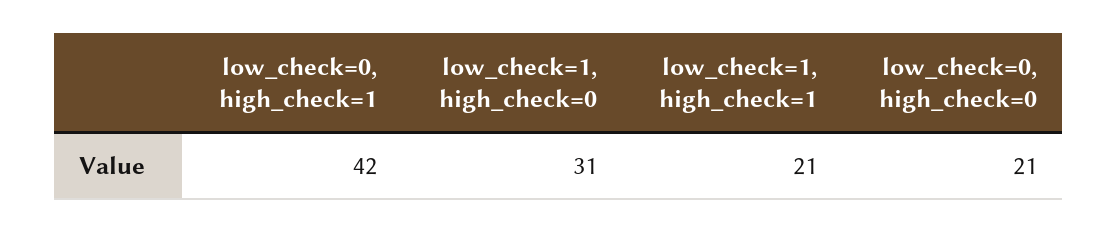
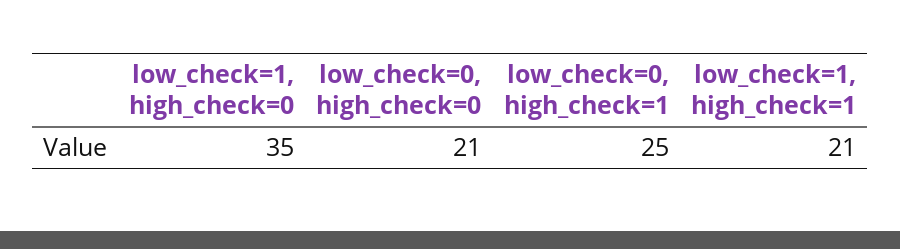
low_check=0, high_check=1: 42 -> 25
low_check=1, high_check=0: 31 -> 35

